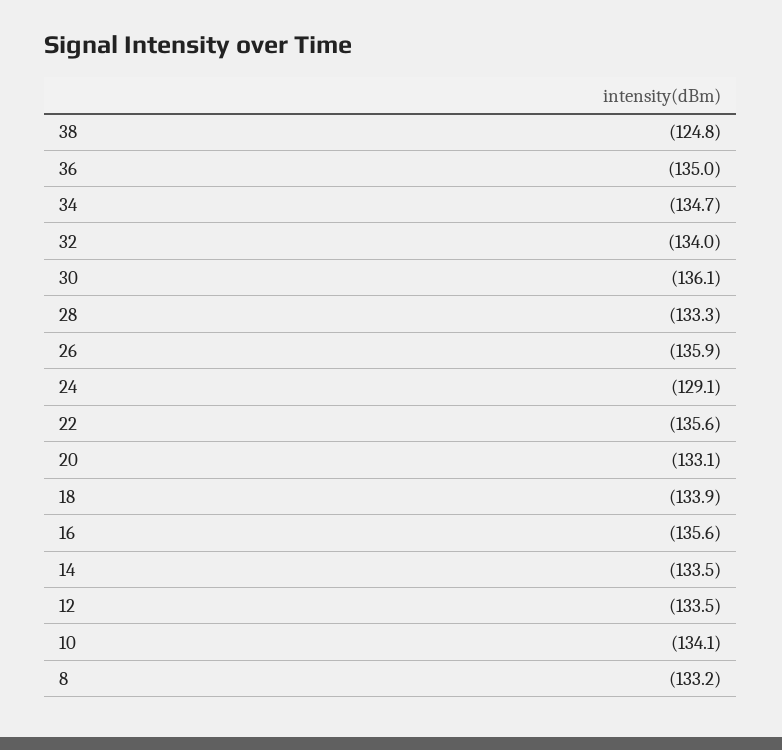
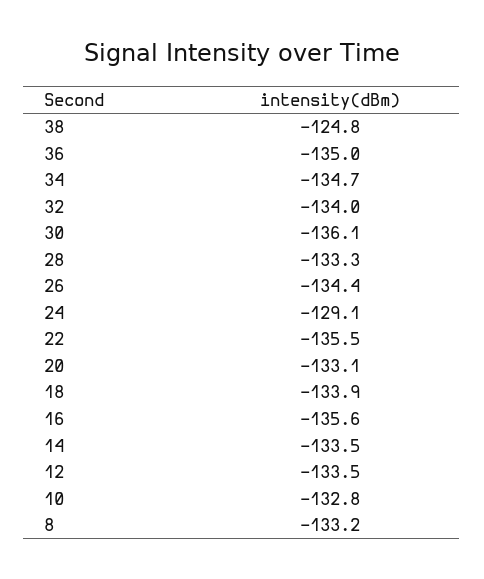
26: -135.9 -> -134.4
22: -135.6 -> -135.5
10: -134.1 -> -132.8

